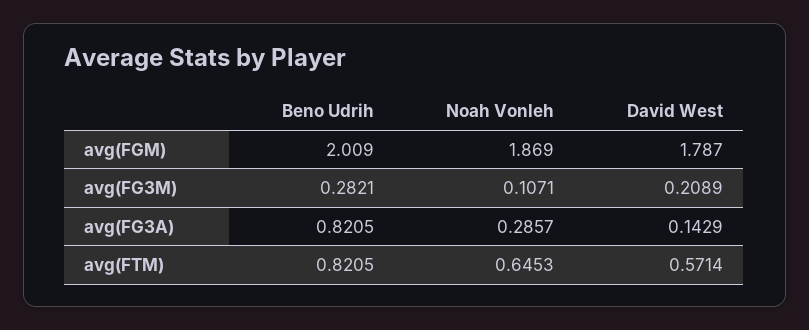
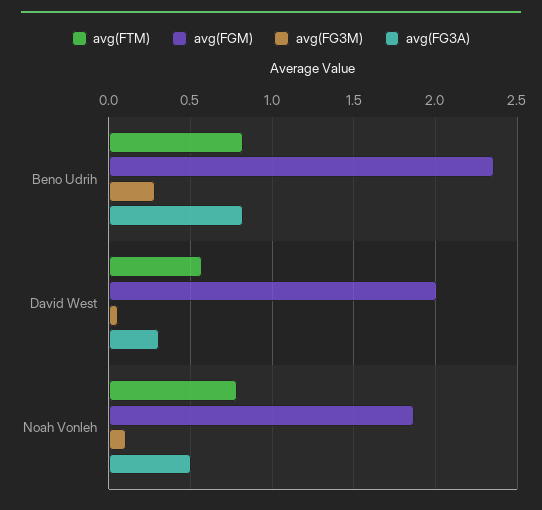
avg(FGM), Beno Udrih: 2.009 -> 2.35
avg(FGM), David West: 1.787 -> 2
avg(FG3M), David West: 0.2089 -> 0.05
avg(FG3A), Noah Vonleh: 0.2857 -> 0.5
avg(FG3A), David West: 0.1429 -> 0.3
avg(FTM), Noah Vonleh: 0.6453 -> 0.8

